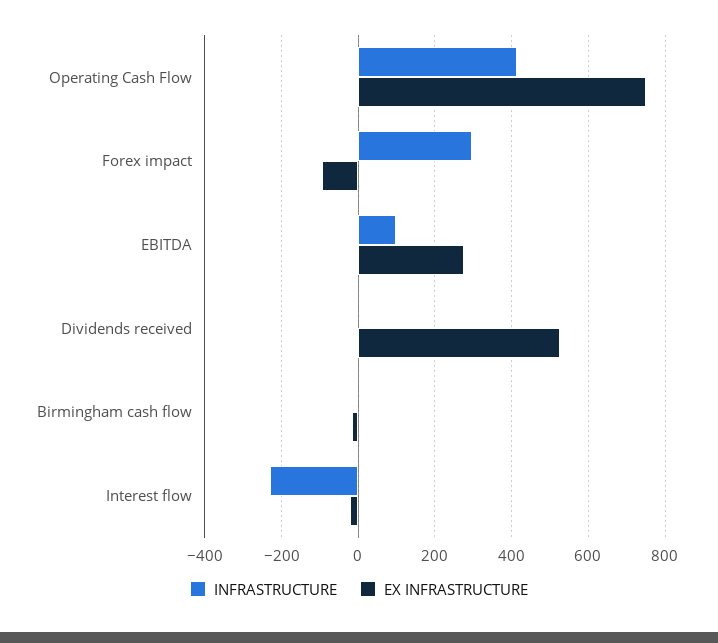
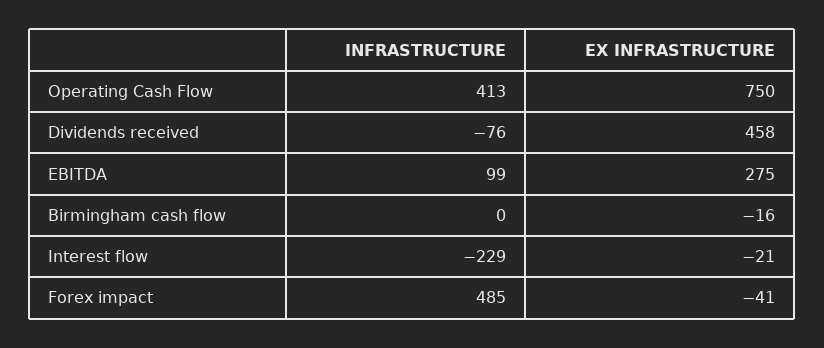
INFRASTRUCTURE, Forex impact: 300 -> 485
EX INFRASTRUCTURE, Forex impact: -100 -> -41
INFRASTRUCTURE, Dividends received: 0 -> -76
EX INFRASTRUCTURE, Dividends received: 520 -> 458

